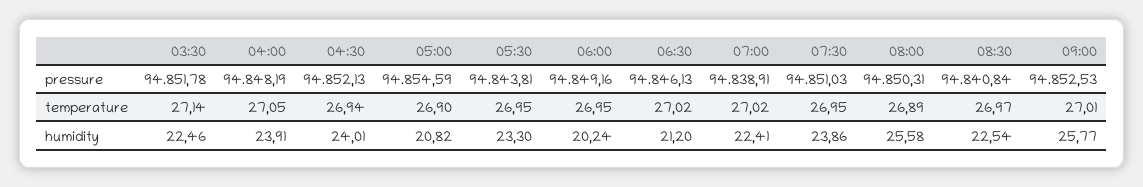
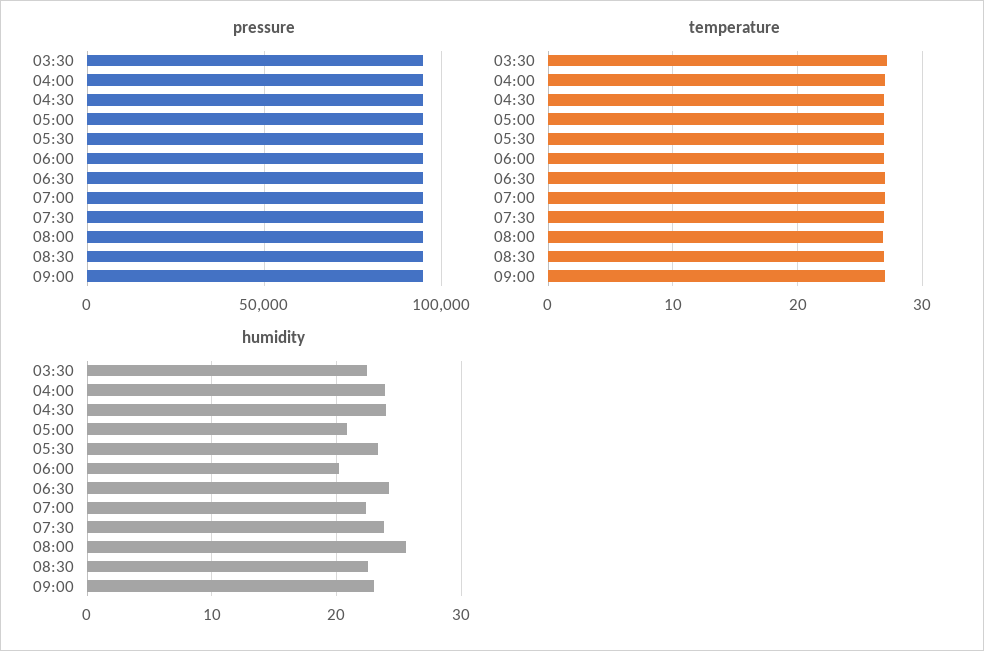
humidity, 06:30: 21.2 -> 24
humidity, 09:00: 25.77 -> 23

